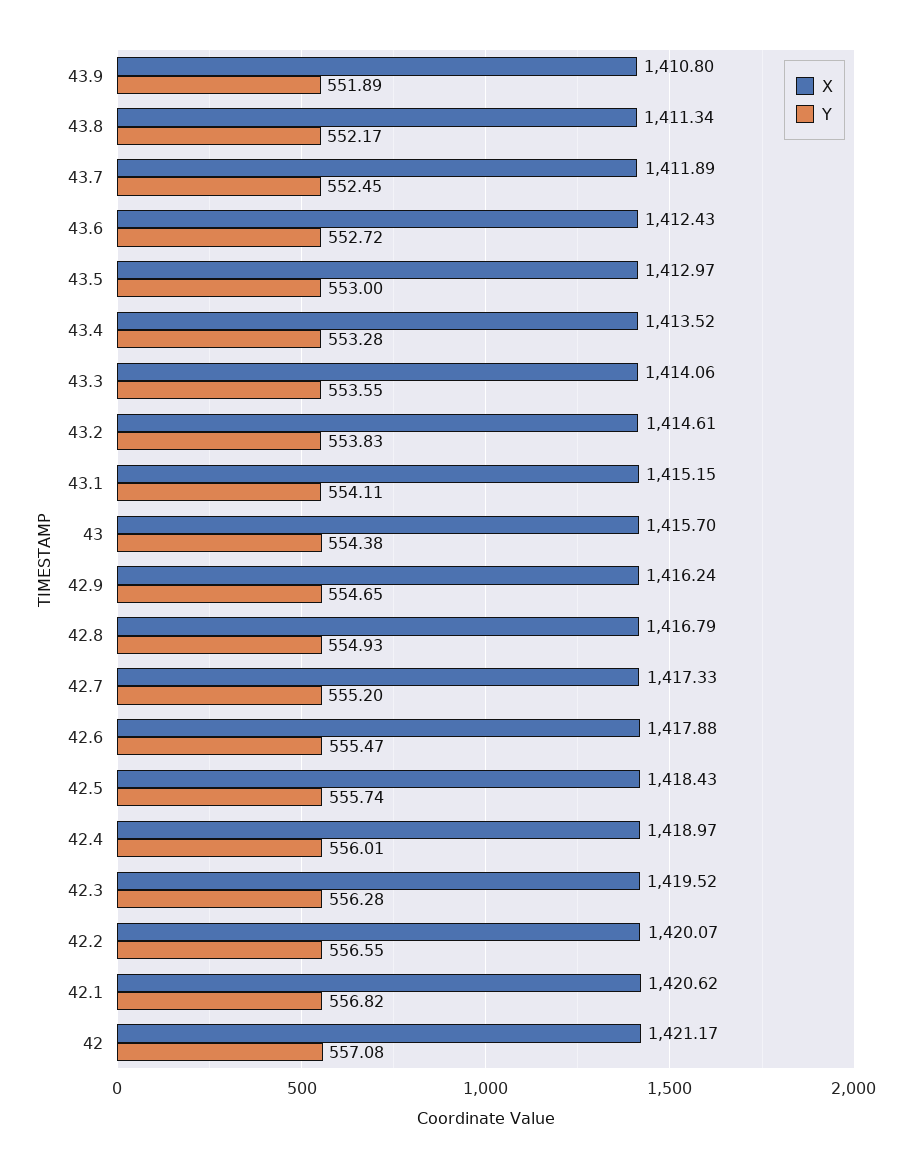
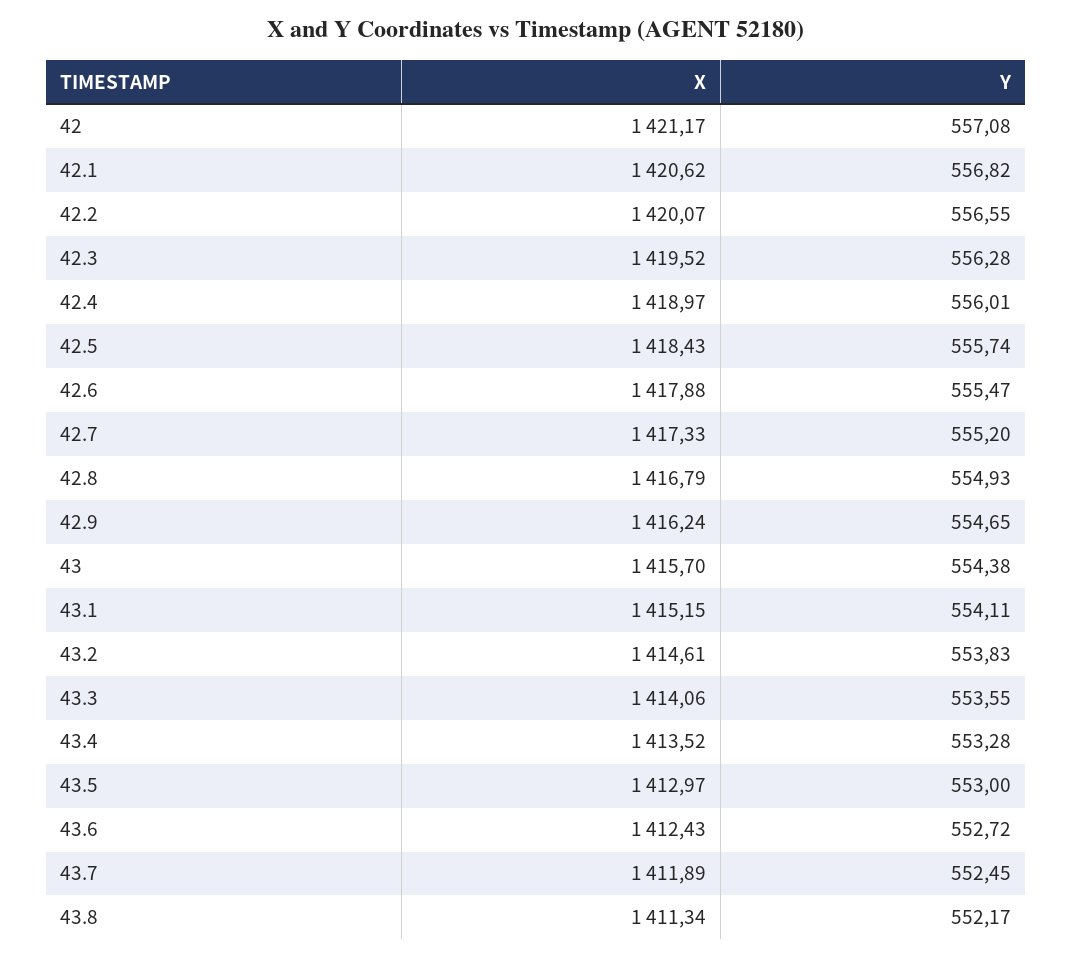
X, 43.9: 1410.8 -> none
Y, 43.9: 551.89 -> none

